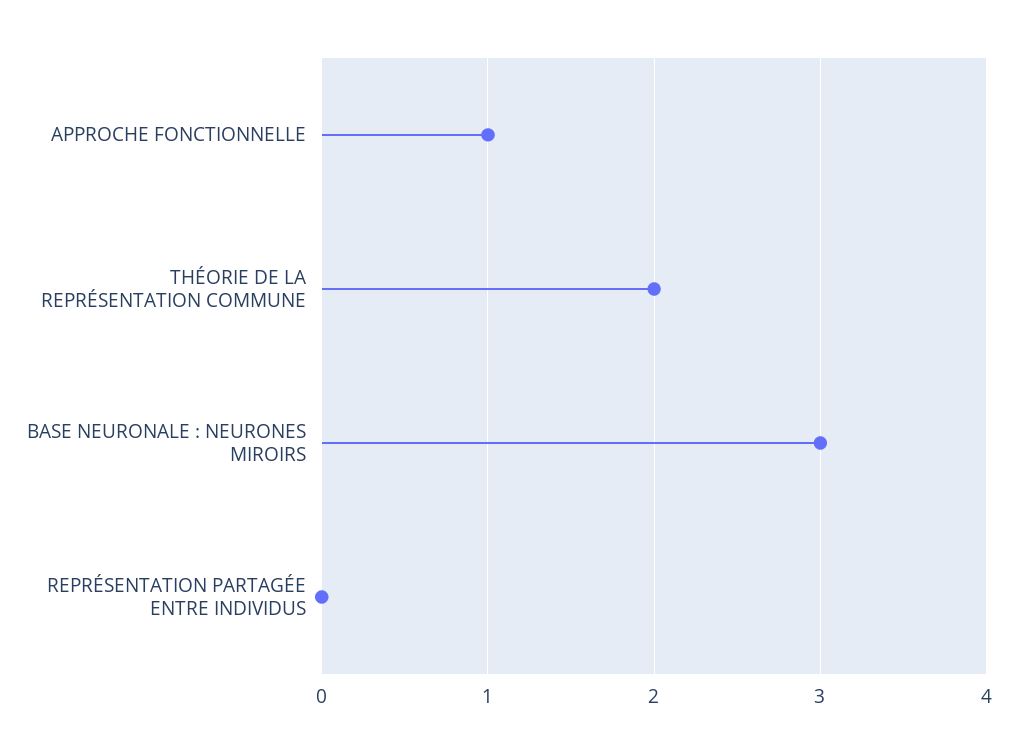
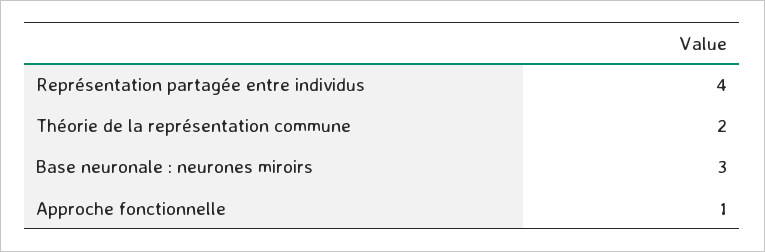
REPRÉSENTATION PARTAGÉE ENTRE INDIVIDUS: 0 -> 4

